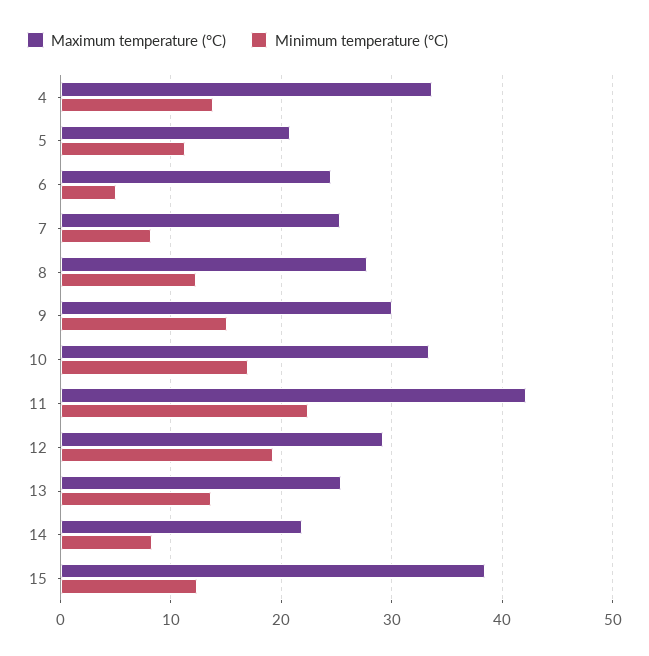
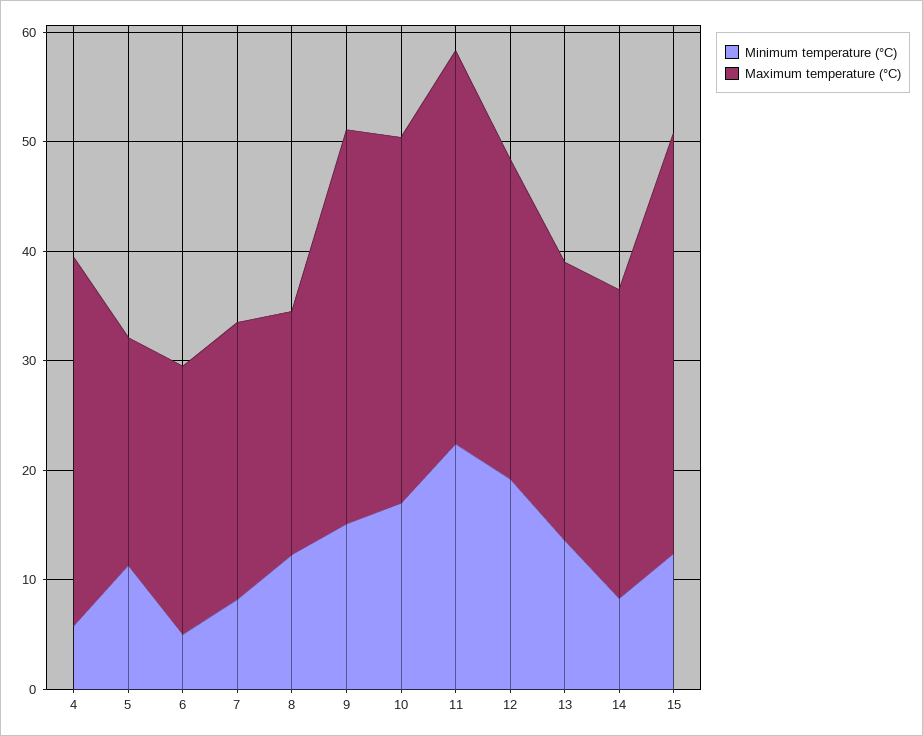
Minimum temperature (°C), 4: 14 -> 6
Maximum temperature (°C), 8: 28 -> 22
Maximum temperature (°C), 9: 30 -> 36
Maximum temperature (°C), 11: 42 -> 36
Maximum temperature (°C), 14: 22 -> 28

